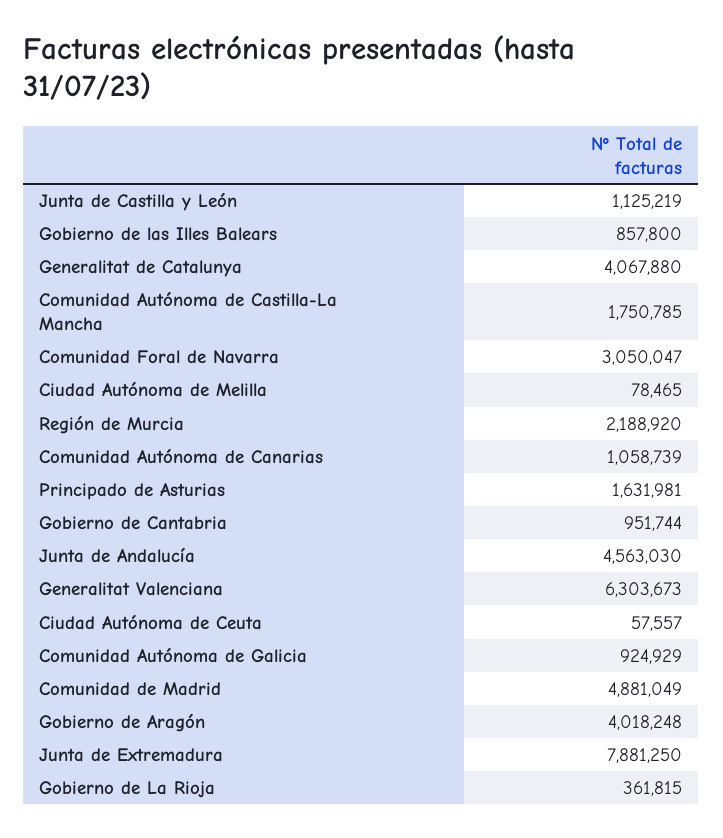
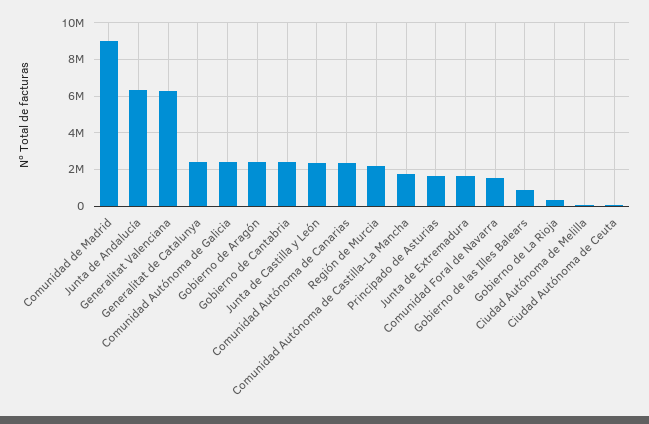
Junta de Castilla y León: 1125219 -> 2500000
Generalitat de Catalunya: 4067880 -> 2500000
Comunidad Foral de Navarra: 3050047 -> 1500000
Comunidad Autónoma de Canarias: 1058739 -> 2500000
Gobierno de Cantabria: 951744 -> 2500000
Junta de Andalucía: 4563030 -> 6500000
Comunidad Autónoma de Galicia: 924929 -> 2500000
Comunidad de Madrid: 4881049 -> 9000000
Gobierno de Aragón: 4018248 -> 2500000
Junta de Extremadura: 7881250 -> 1500000

